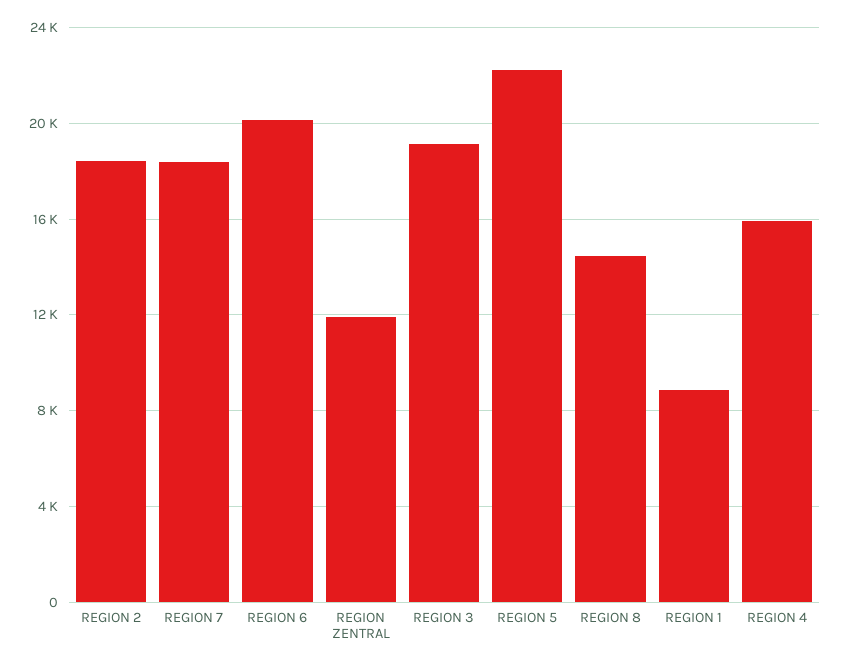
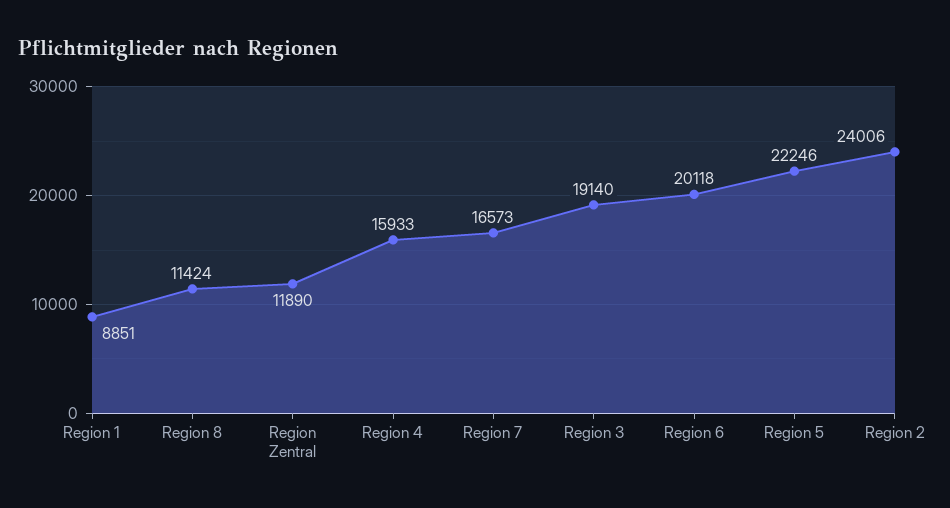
REGION 2: 18500 -> 24006
REGION 7: 18500 -> 16573
REGION 8: 14500 -> 11424

